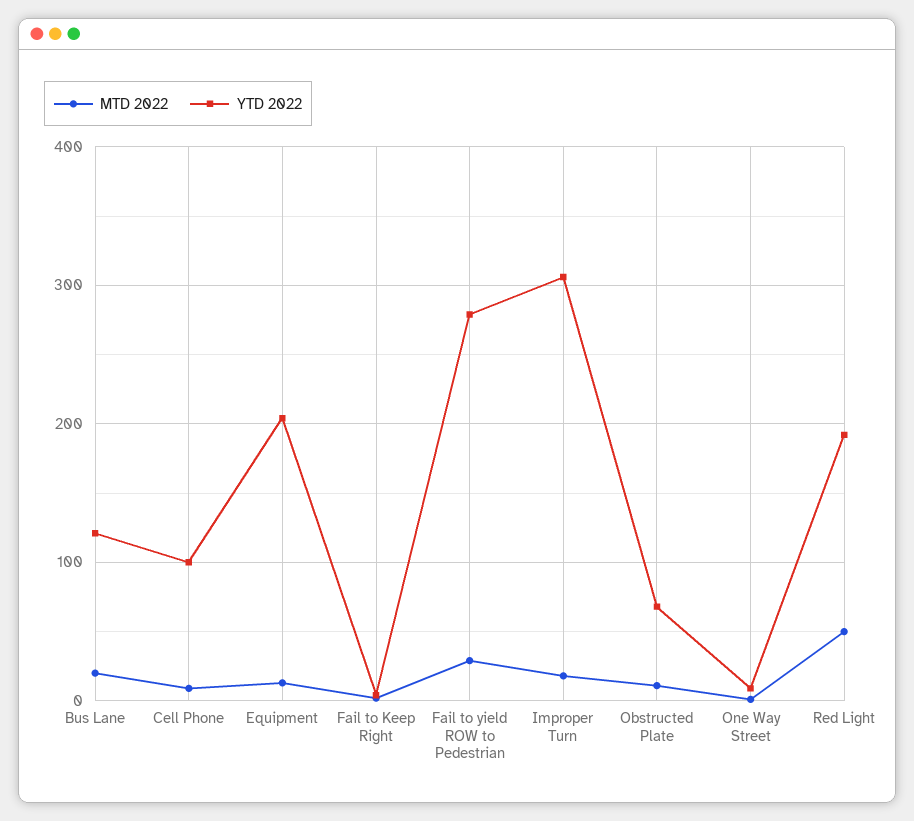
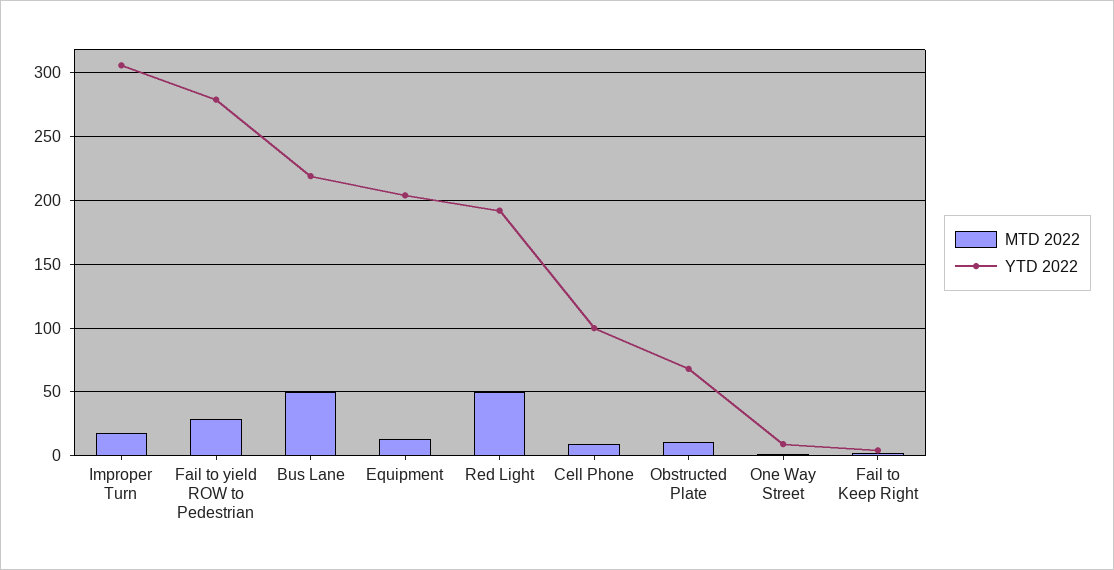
MTD 2022, Bus Lane: 20 -> 50
YTD 2022, Bus Lane: 120 -> 220

